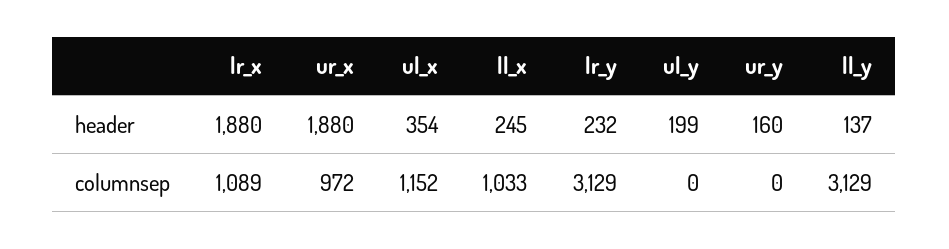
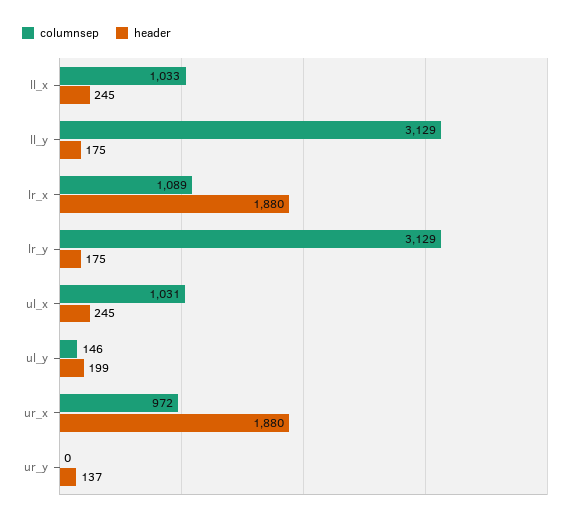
header, ul_x: 354 -> 245
header, lr_y: 232 -> 175
header, ur_y: 160 -> 137
header, ll_y: 137 -> 175
columnsep, ul_x: 1152 -> 1031
columnsep, ul_y: 0 -> 146

